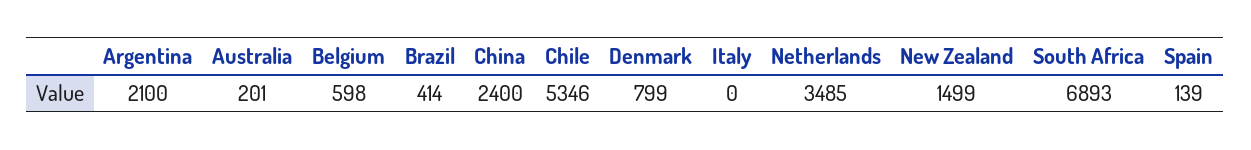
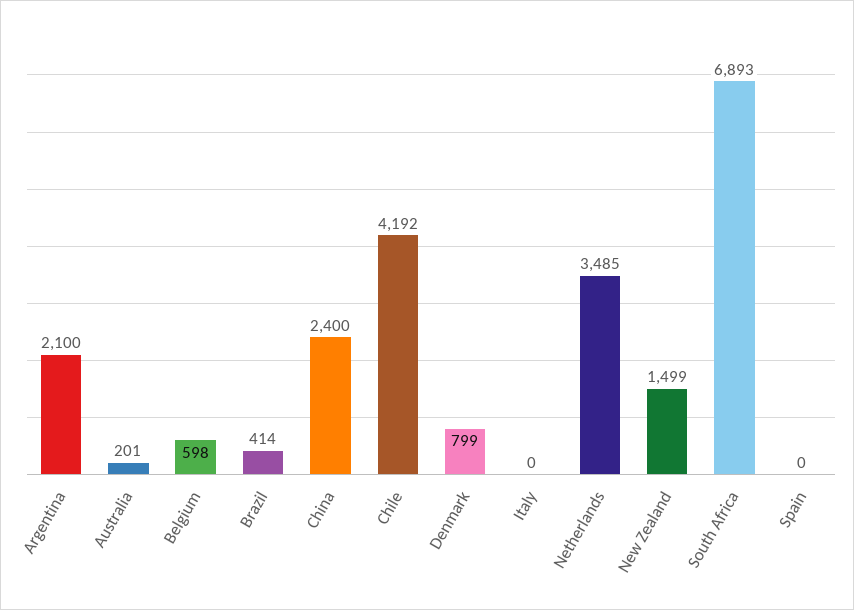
Chile: 5346 -> 4192
Spain: 139 -> 0

